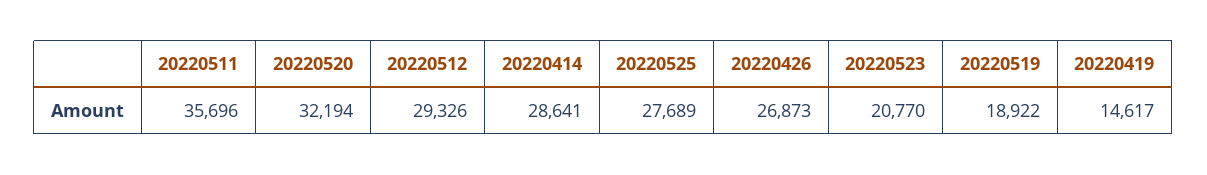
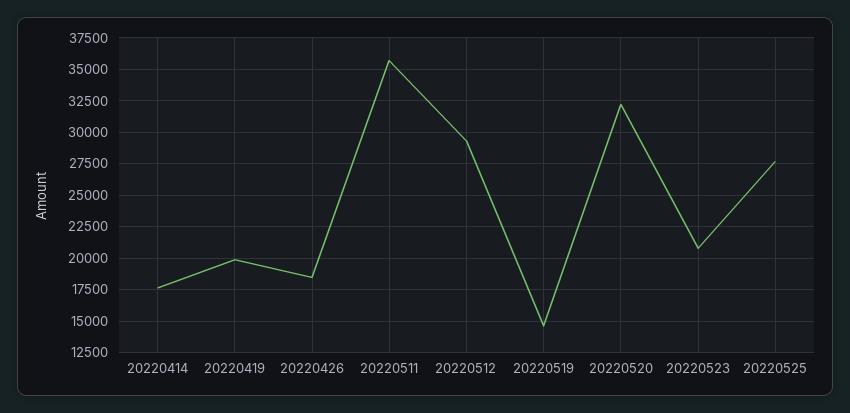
20220414: 28641 -> 17500
20220426: 26873 -> 18500
20220519: 18922 -> 14500
20220419: 14617 -> 20000

